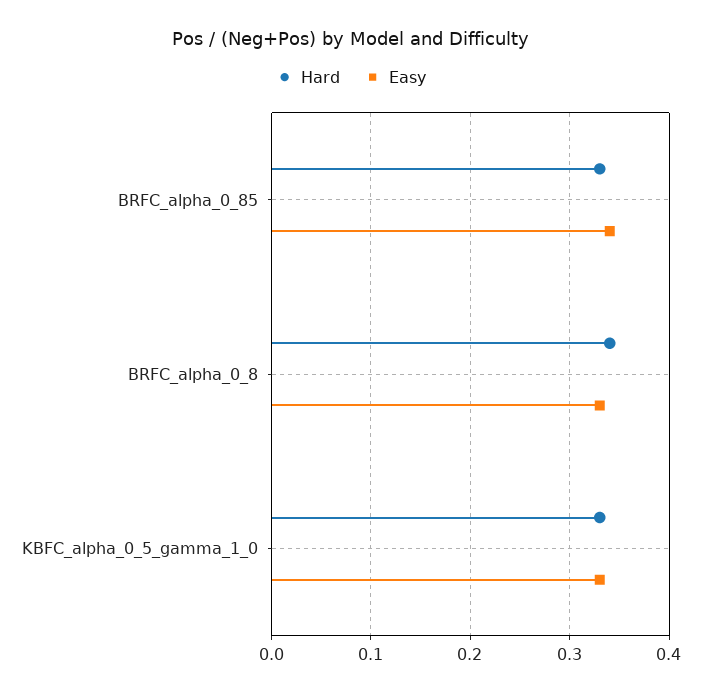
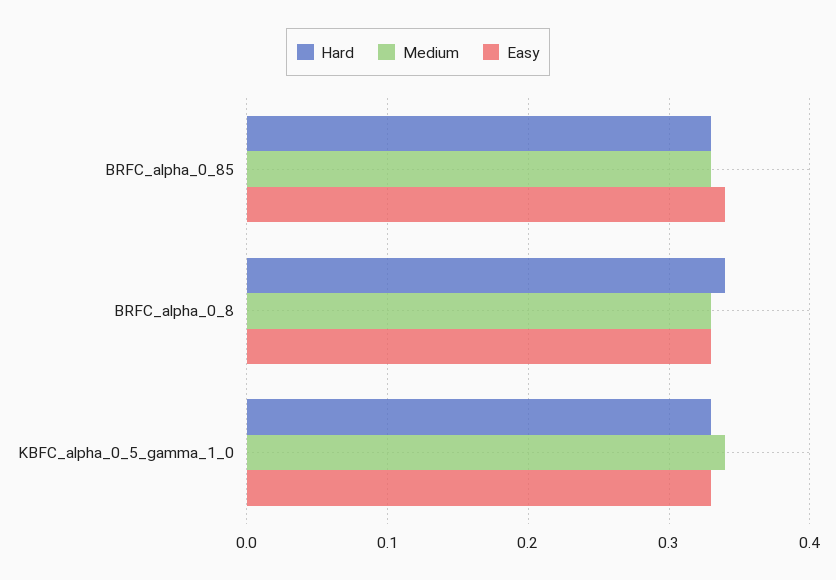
Medium, BRFC_alpha_0_85: none -> 0.33
Medium, BRFC_alpha_0_8: none -> 0.33
Medium, KBFC_alpha_0_5_gamma_1_0: none -> 0.34

